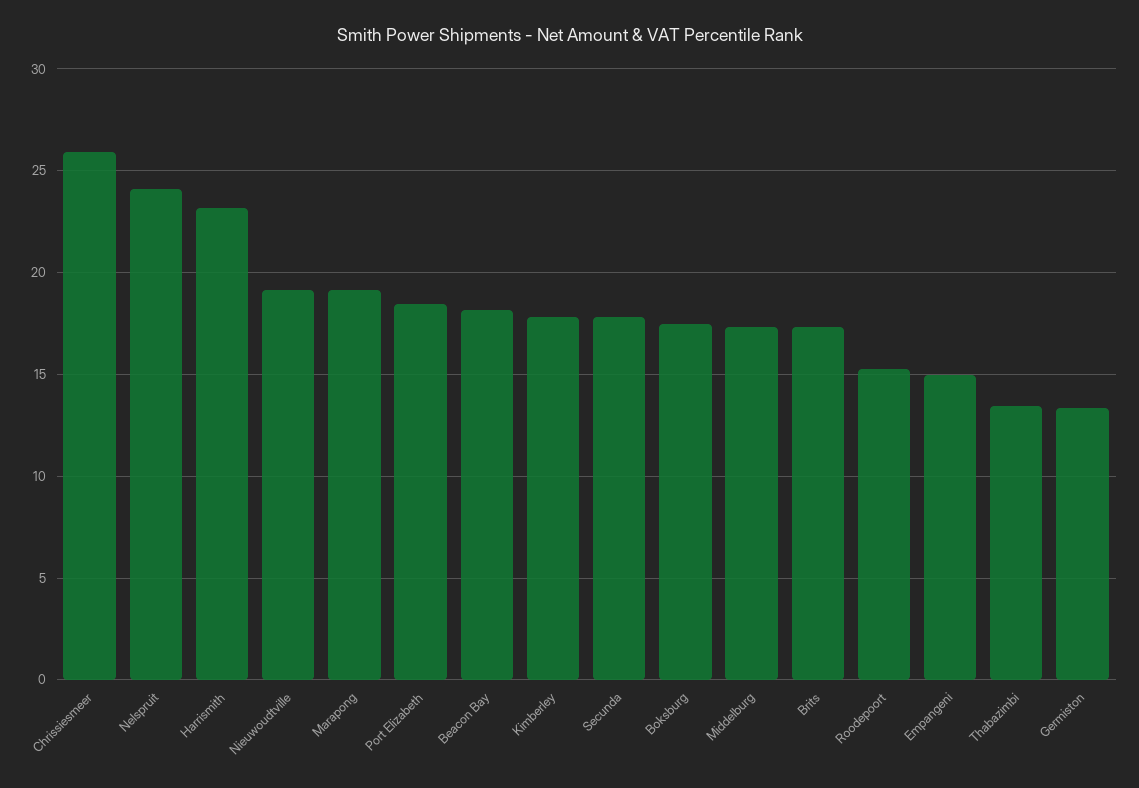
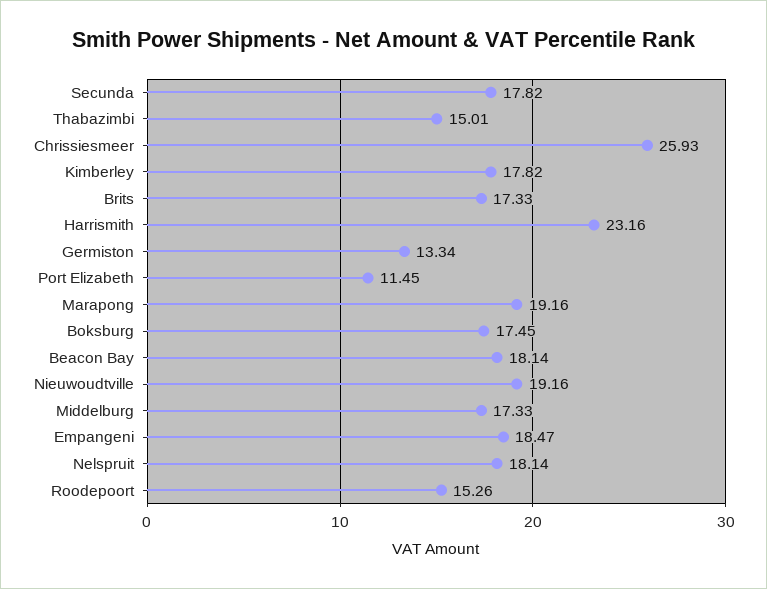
Nelspruit: 24 -> 18.14
Port Elizabeth: 18.5 -> 11.45
Empangeni: 15 -> 18.47
Thabazimbi: 13.5 -> 15.01

